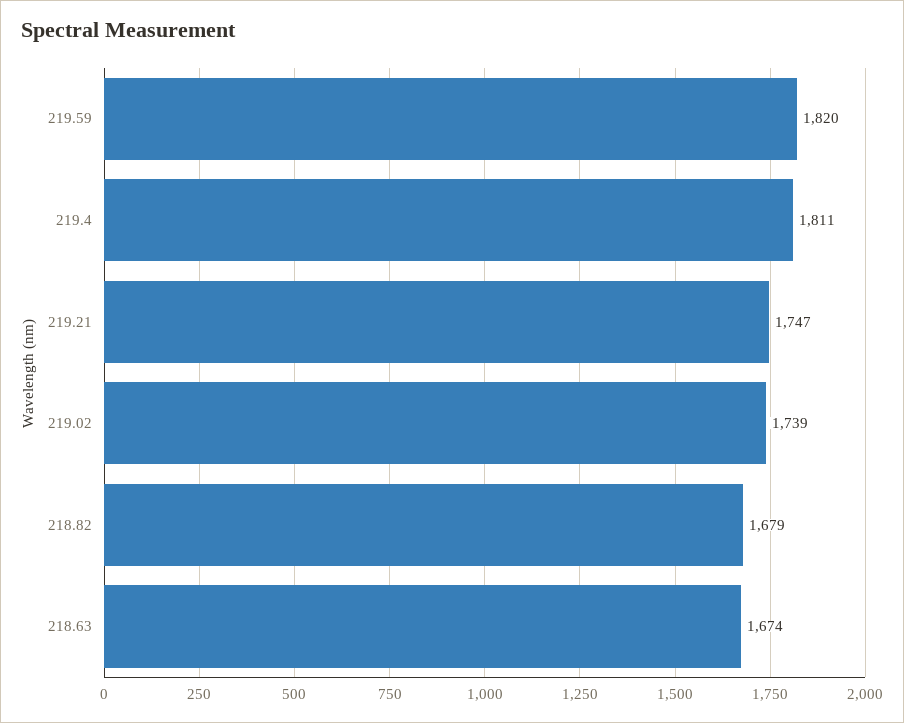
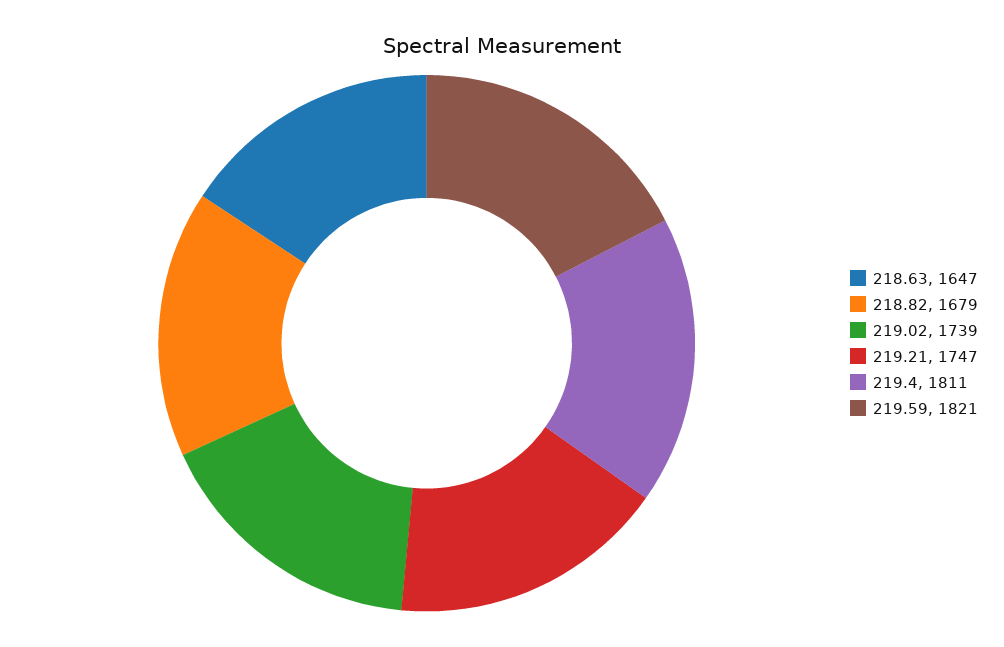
219.59: 1820 -> 1821
218.63: 1674 -> 1647

